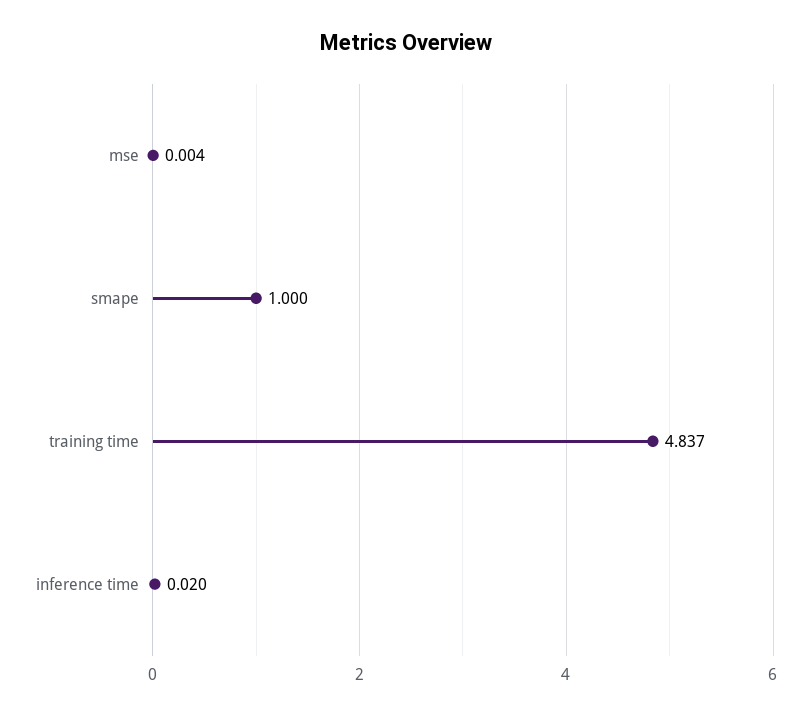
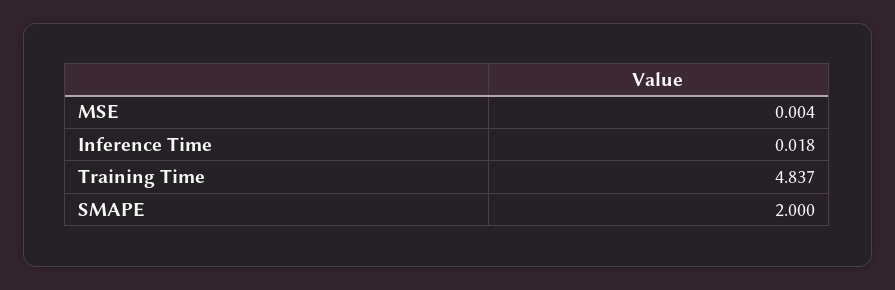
smape: 1 -> 2
inference time: 0.02 -> 0.018

